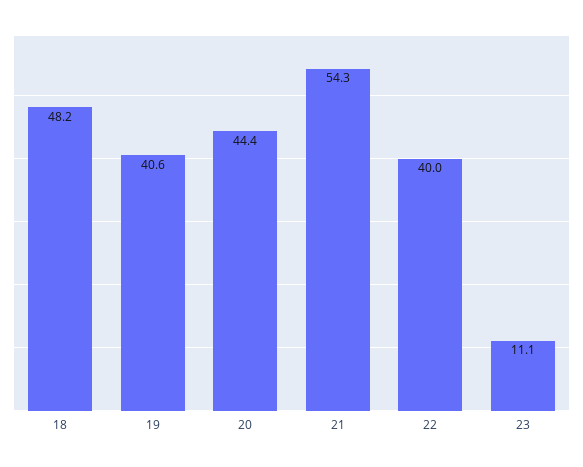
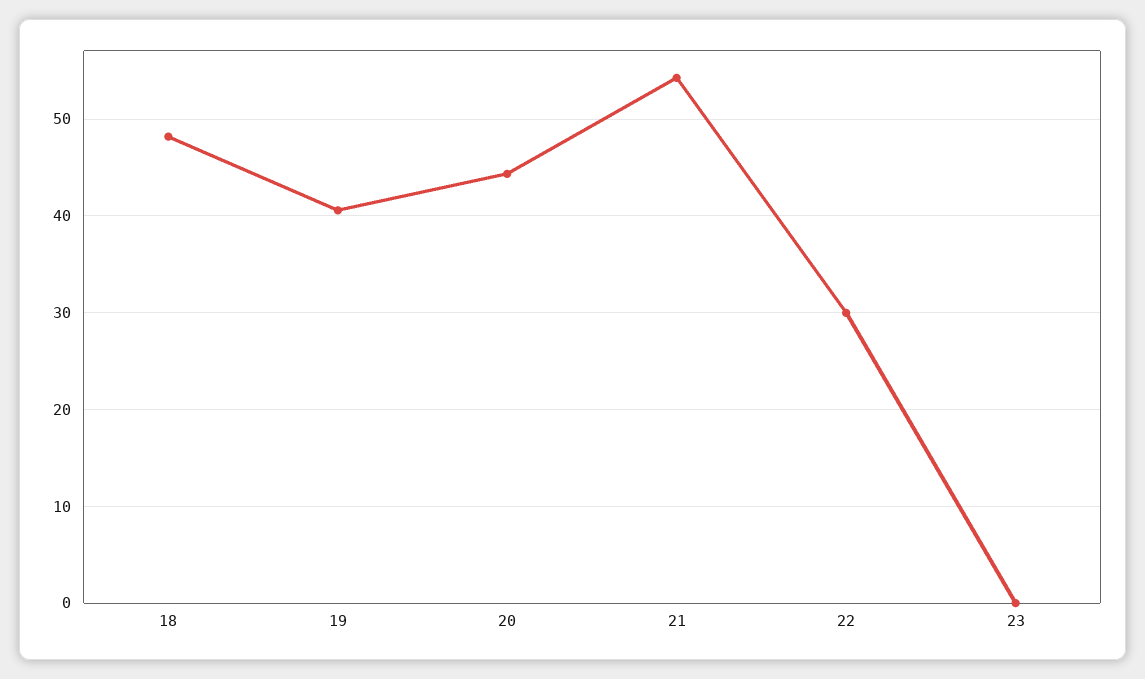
22: 40 -> 30
23: 11.1 -> 0

